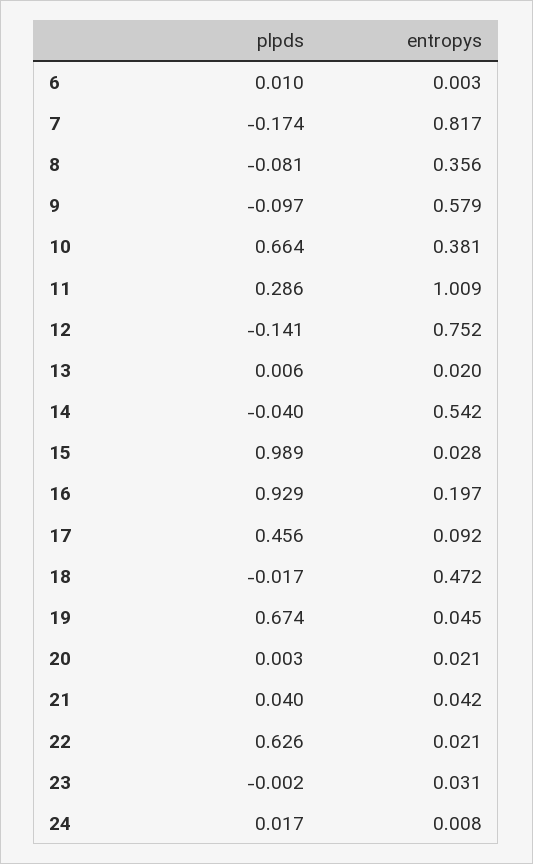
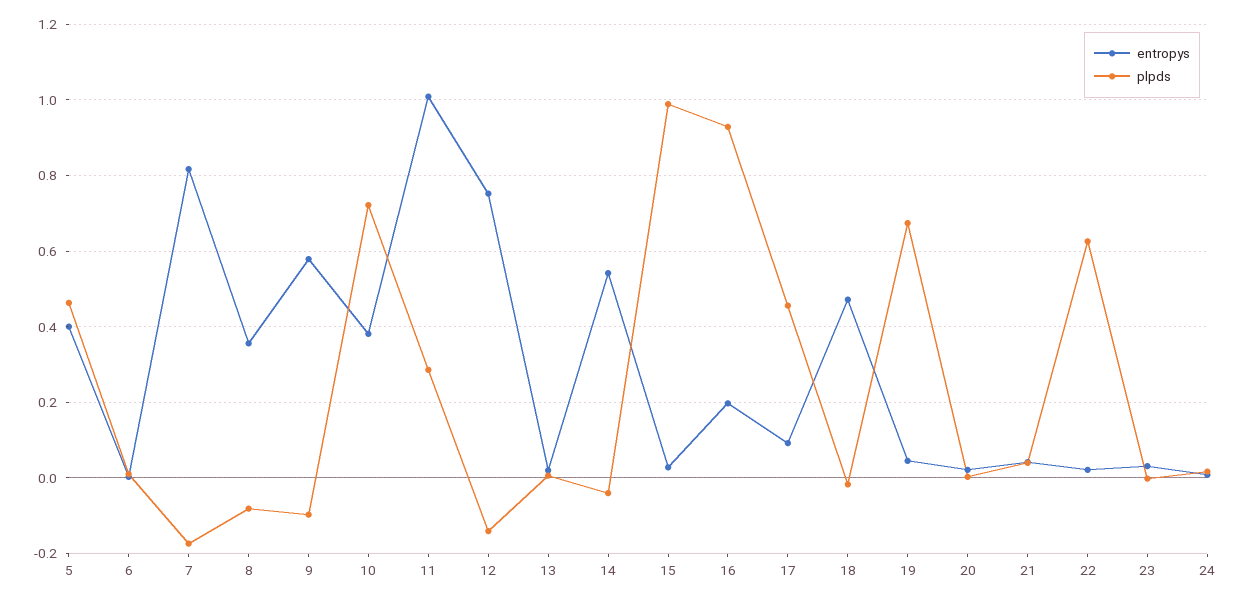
plpds, 10: 0.664 -> 0.72
entropys, 5: none -> 0.4
plpds, 5: none -> 0.46

